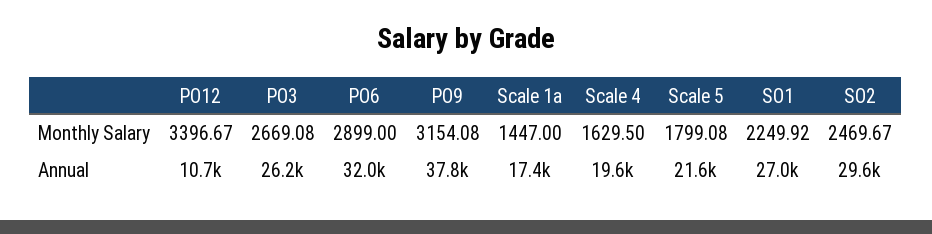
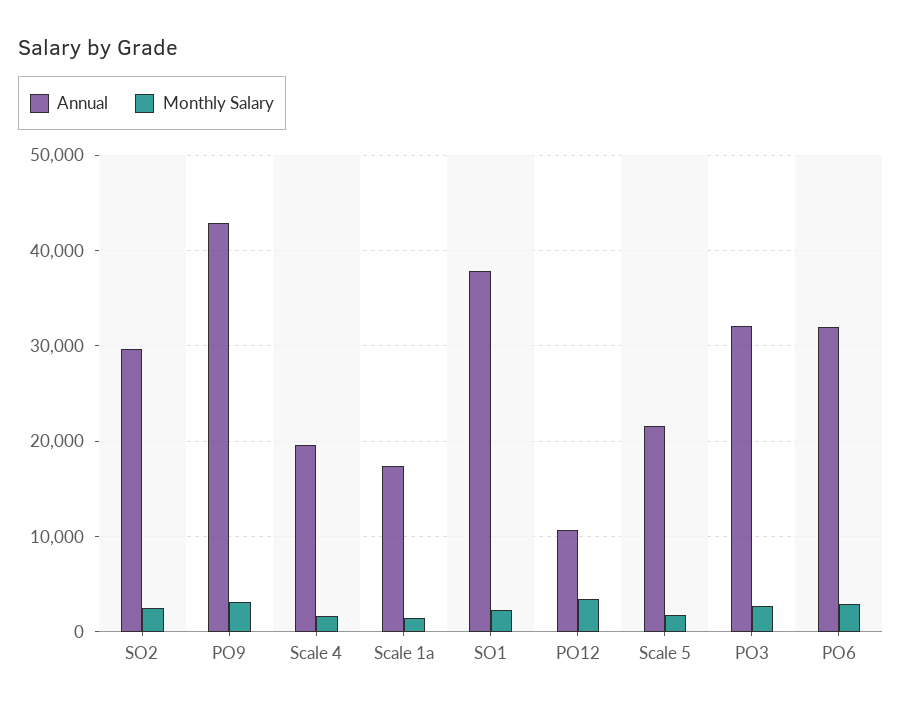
Annual, PO3: 26200 -> 32000
Annual, PO9: 37800 -> 43000
Annual, SO1: 27000 -> 38000

